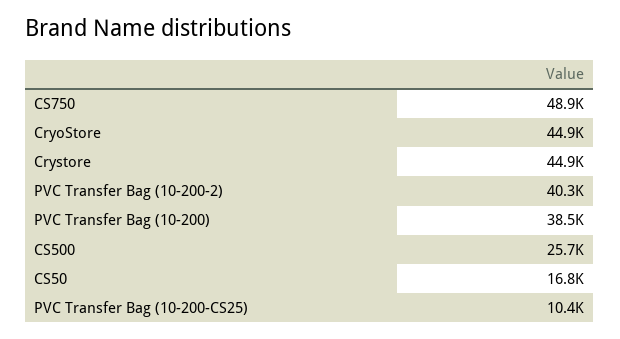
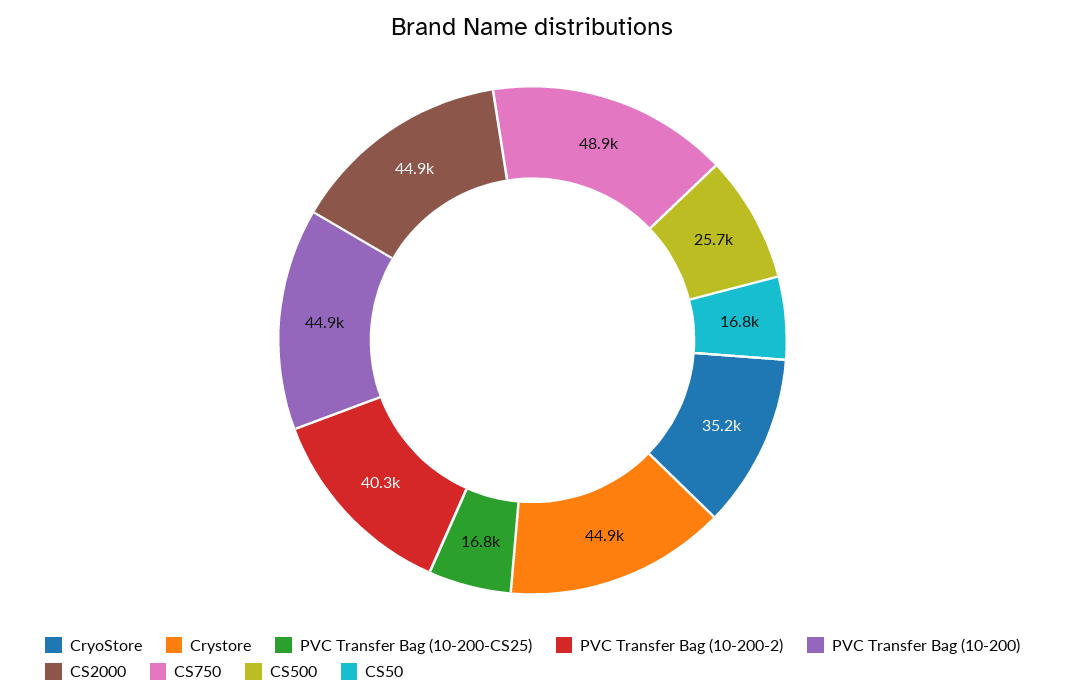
CryoStore: 44900 -> 35200
PVC Transfer Bag (10-200): 38500 -> 44900
PVC Transfer Bag (10-200-CS25): 10400 -> 16800
CS2000: none -> 44900

